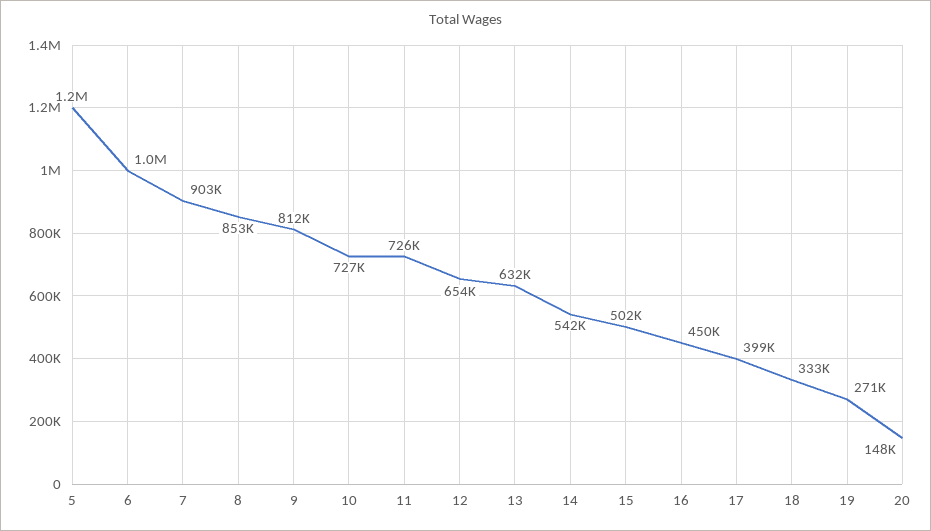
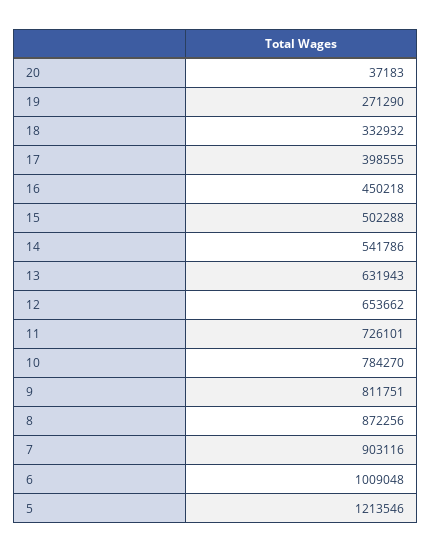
8: 853000 -> 872256
10: 727000 -> 784270
20: 148000 -> 37183

